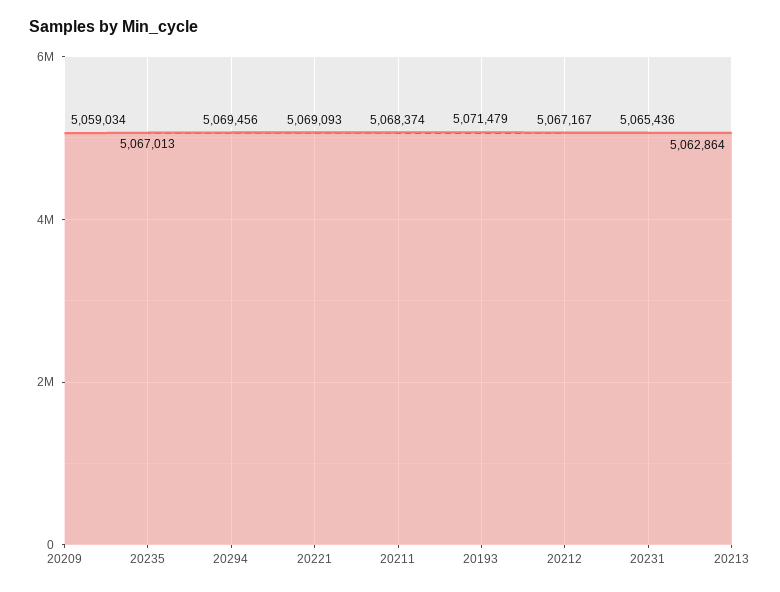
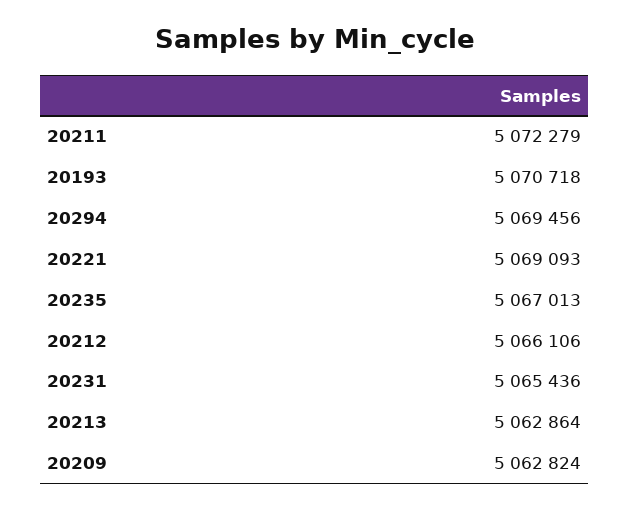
20209: 5059034 -> 5062824
20211: 5068374 -> 5072279
20193: 5071479 -> 5070718
20212: 5067167 -> 5066106

